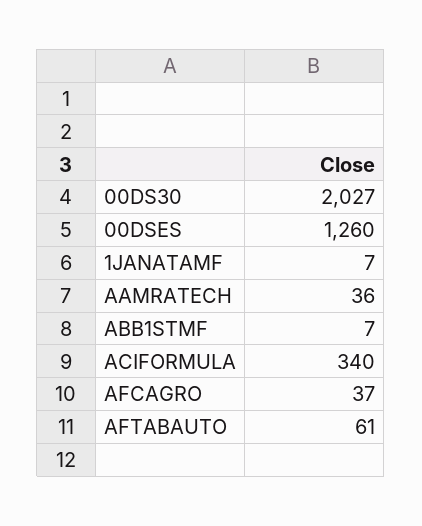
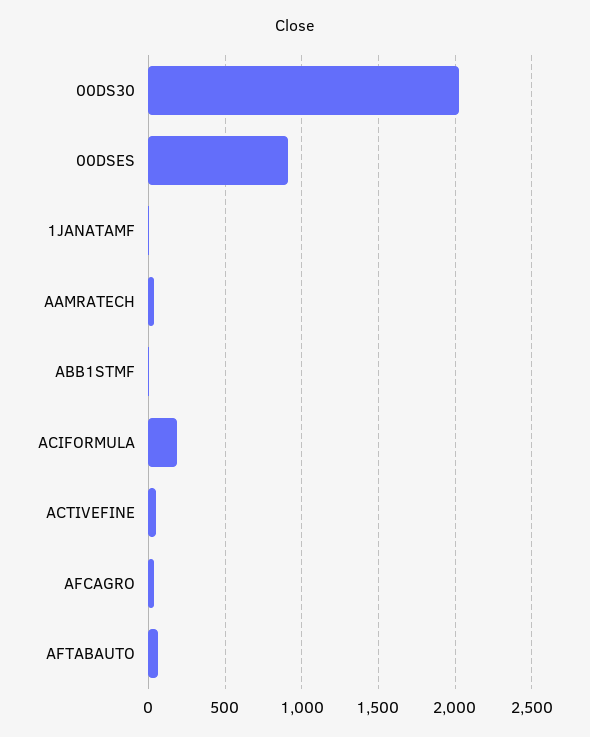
00DSES: 1260 -> 900
ACIFORMULA: 340 -> 200
ACTIVEFINE: none -> 50

